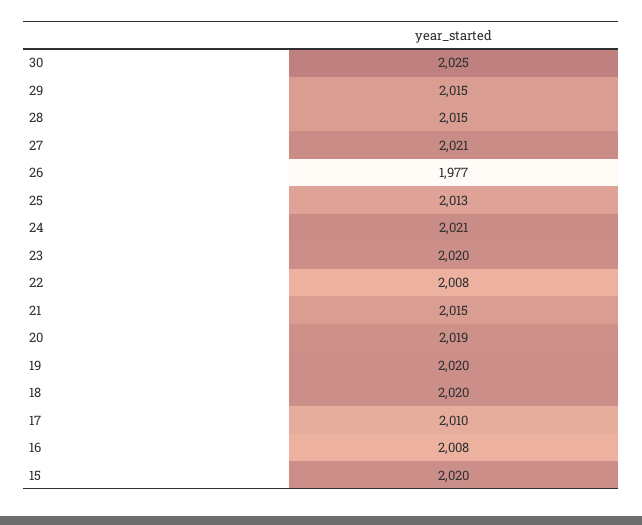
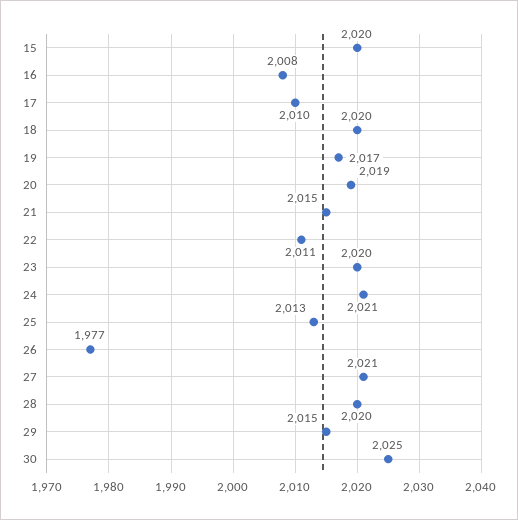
28: 2015 -> 2020
22: 2008 -> 2011
19: 2020 -> 2017

